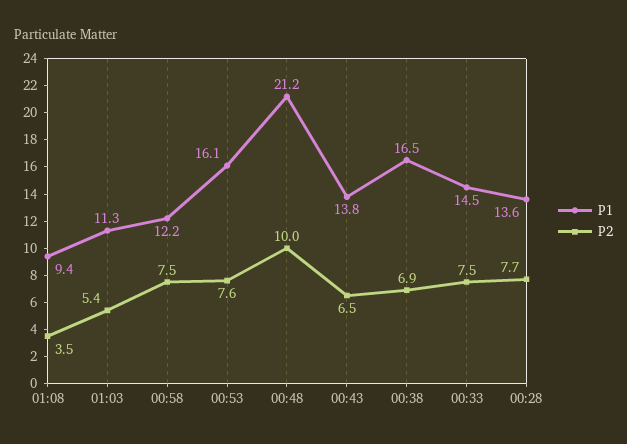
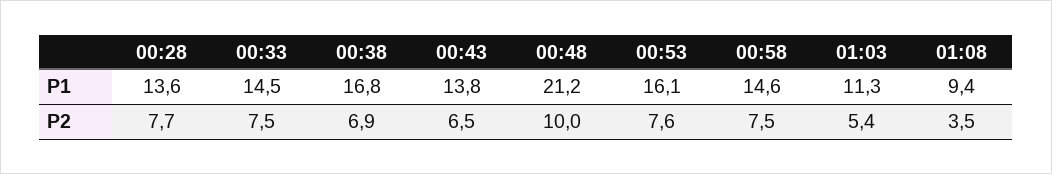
P1, 00:58: 12.2 -> 14.6
P1, 00:38: 16.5 -> 16.8

